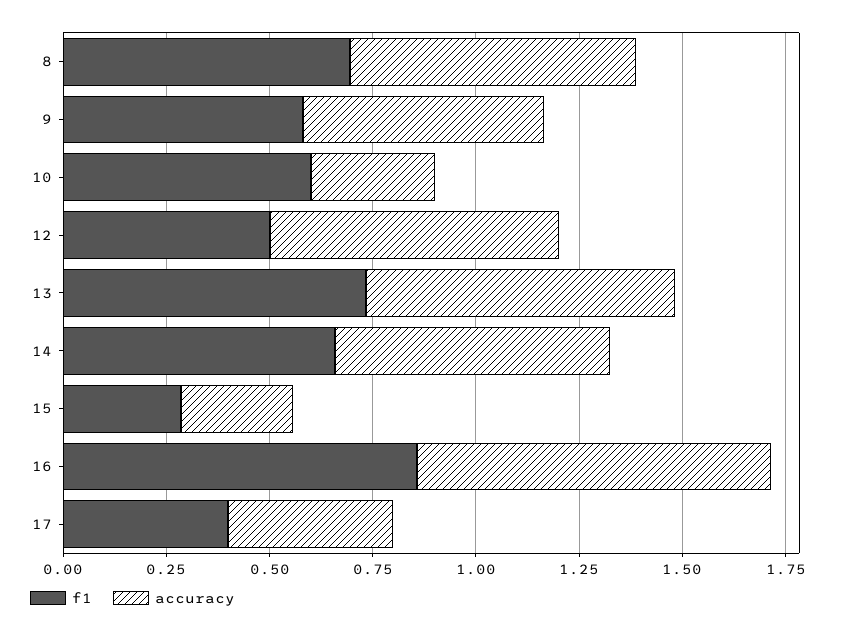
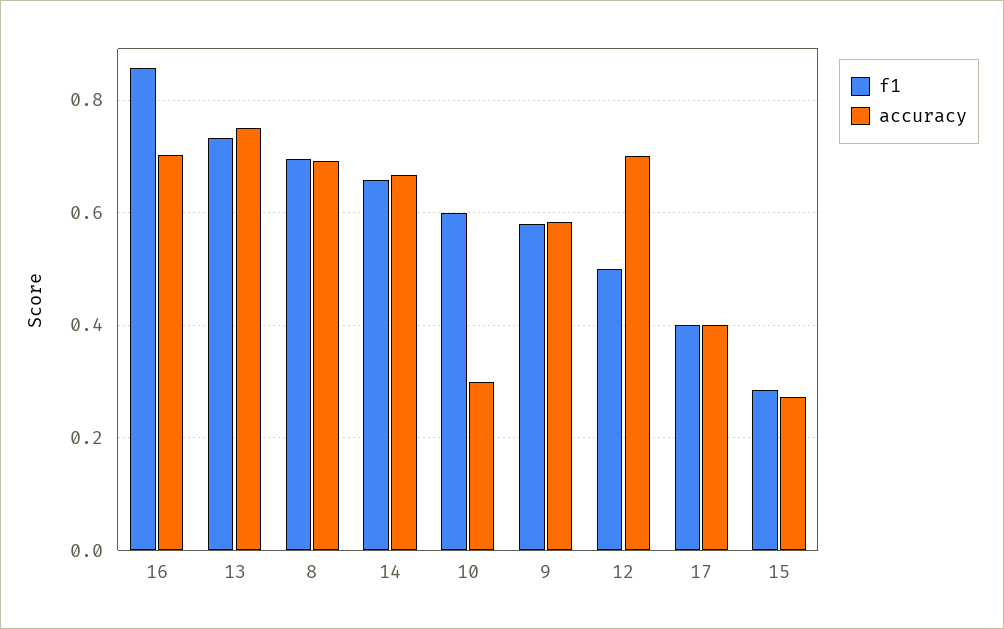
accuracy, 16: 0.85 -> 0.7

